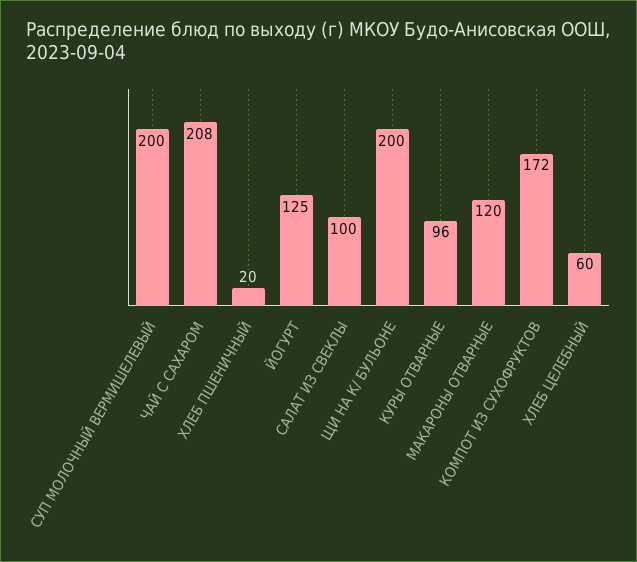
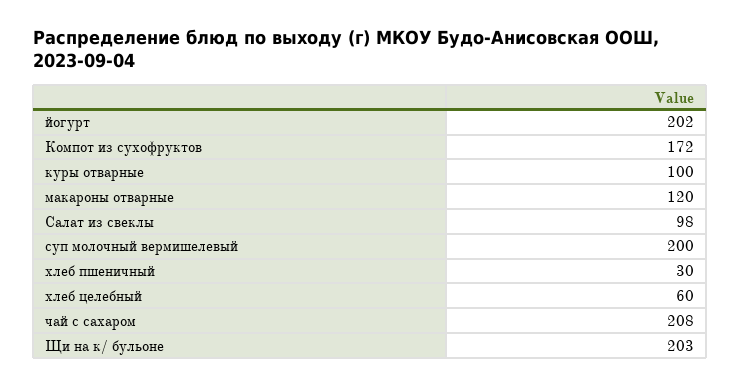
ХЛЕБ ПШЕНИЧНЫЙ: 20 -> 30
ЙОГУРТ: 125 -> 202
САЛАТ ИЗ СВЕКЛЫ: 100 -> 98
ЩИ НА К/ БУЛЬОНЕ: 200 -> 203
КУРЫ ОТВАРНЫЕ: 96 -> 100

